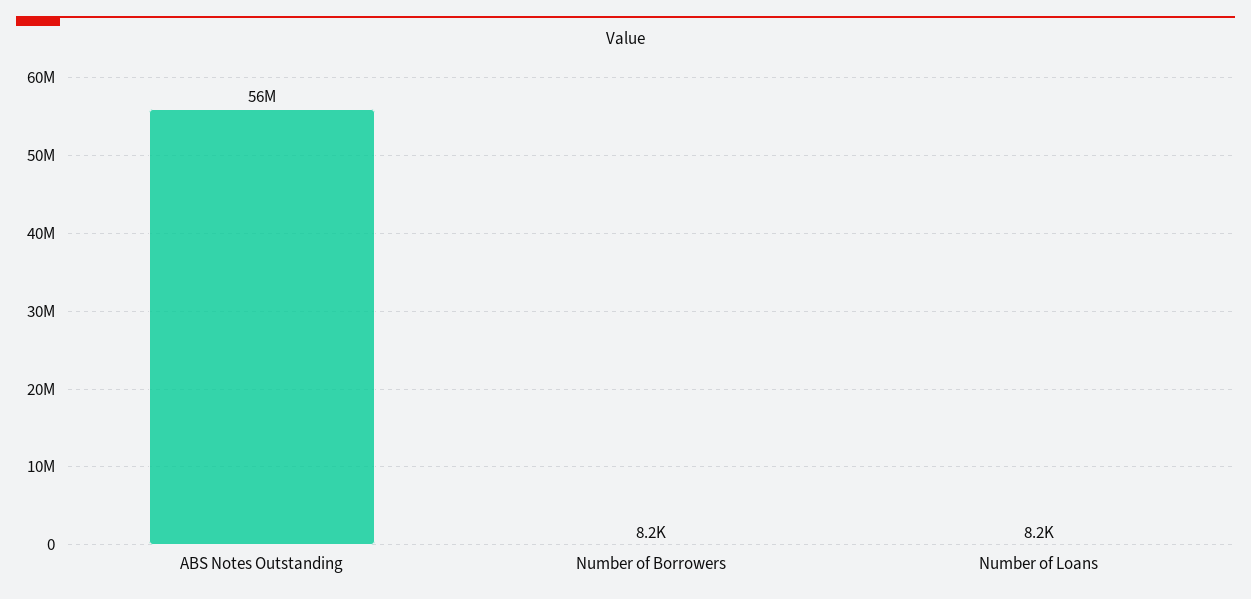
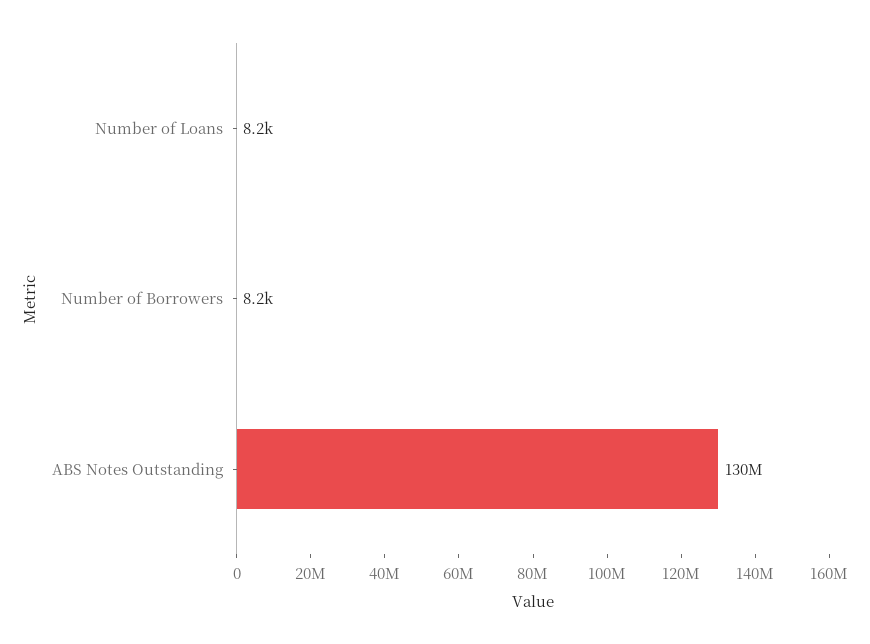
ABS Notes Outstanding: 56000000 -> 130000000

